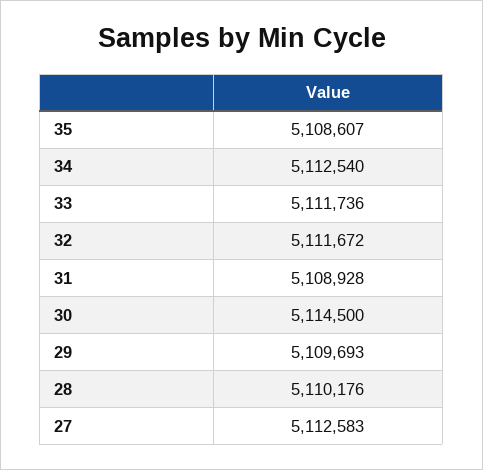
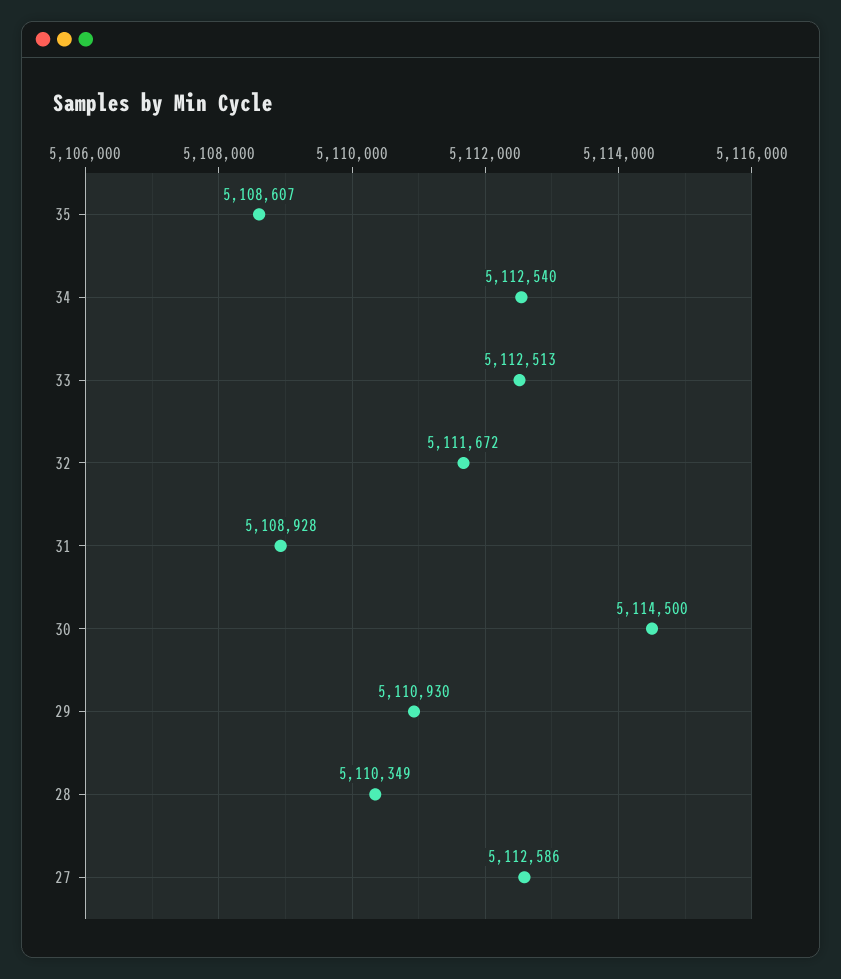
33: 5111736 -> 5112513
29: 5109693 -> 5110930
28: 5110176 -> 5110349
27: 5112583 -> 5112586

